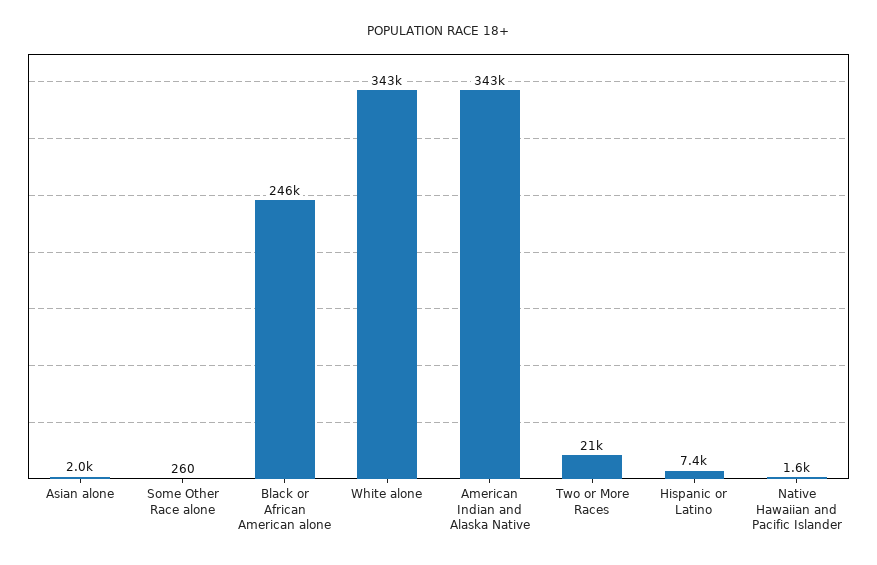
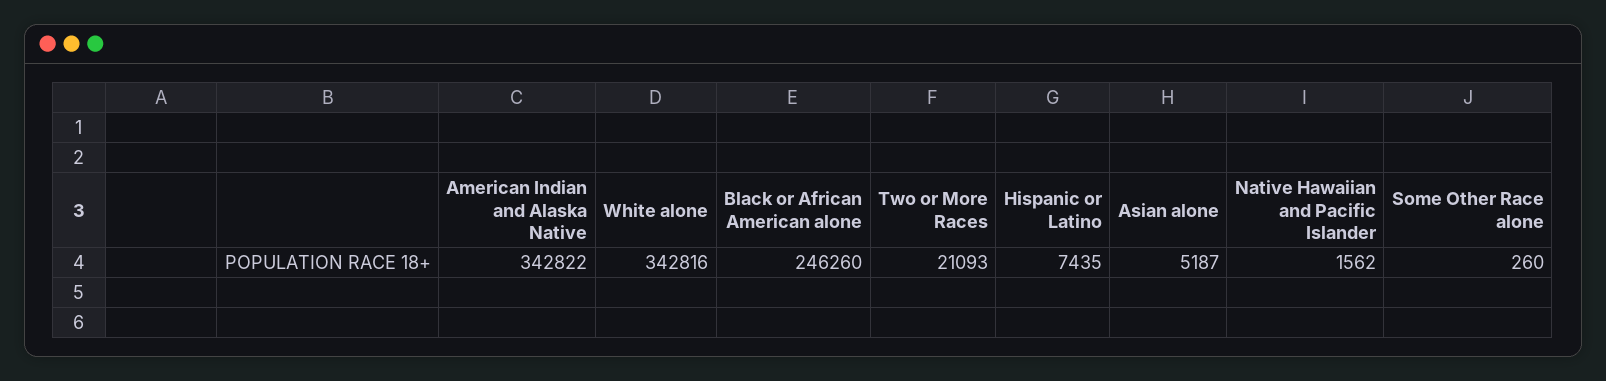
Asian alone: 2000 -> 5187

